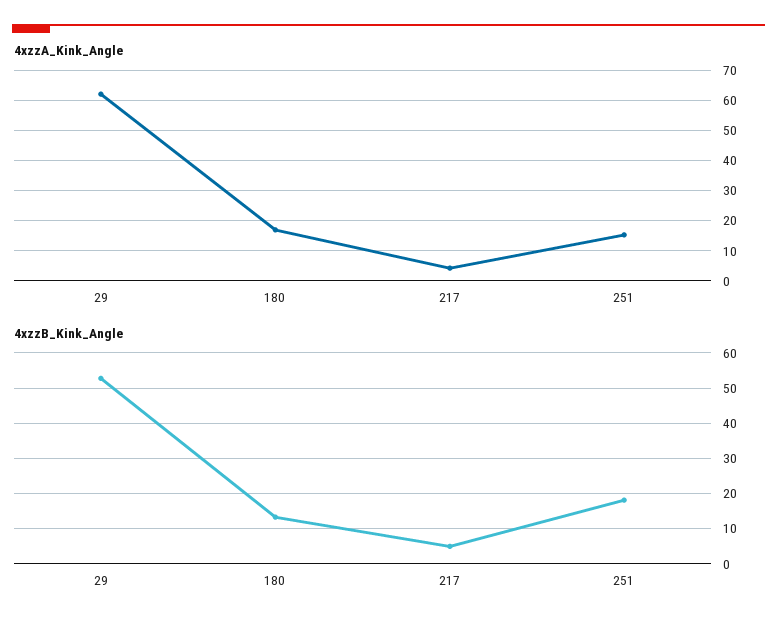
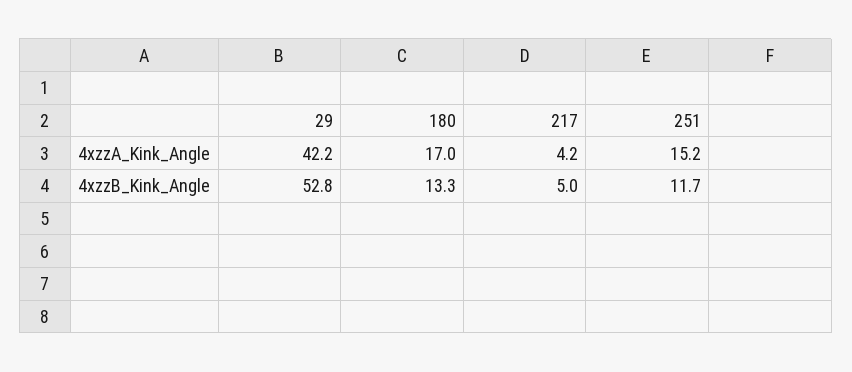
4xzzA_Kink_Angle, 29: 62 -> 42.2
4xzzB_Kink_Angle, 251: 18 -> 11.7

